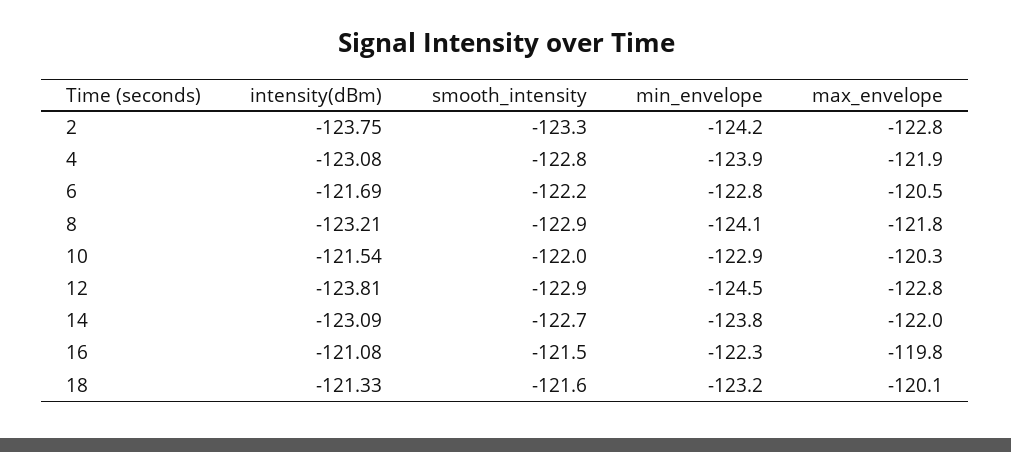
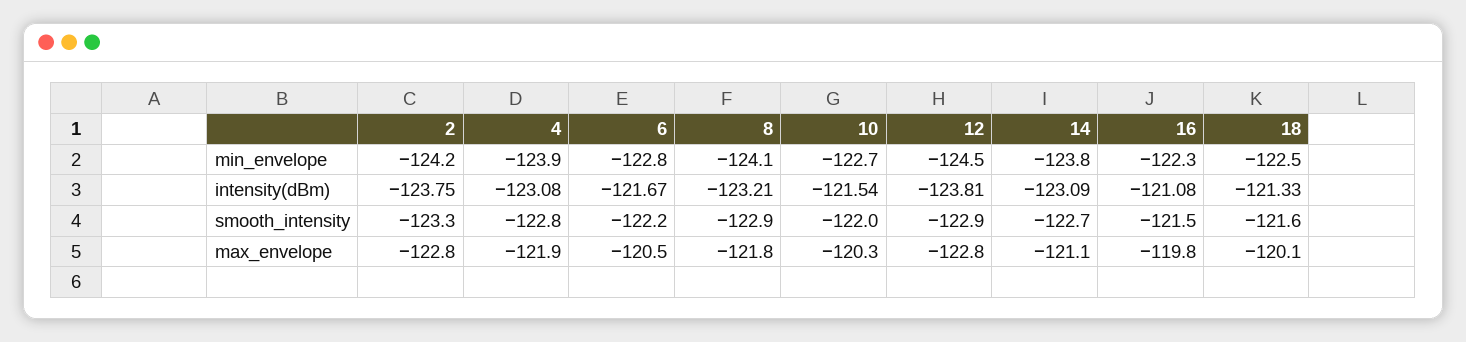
intensity(dBm), 6: -121.69 -> -121.67
min_envelope, 10: -122.9 -> -122.7
max_envelope, 14: -122 -> -121.1
min_envelope, 18: -123.2 -> -122.5

